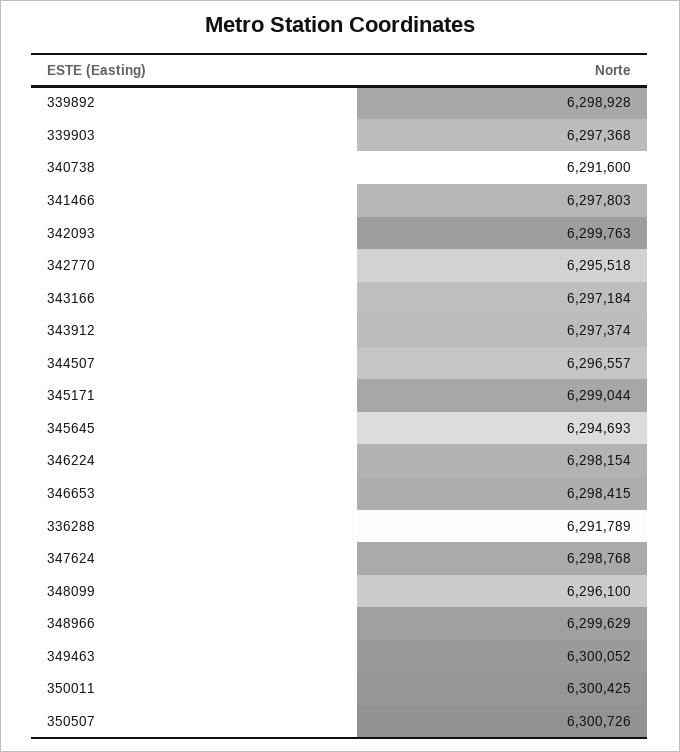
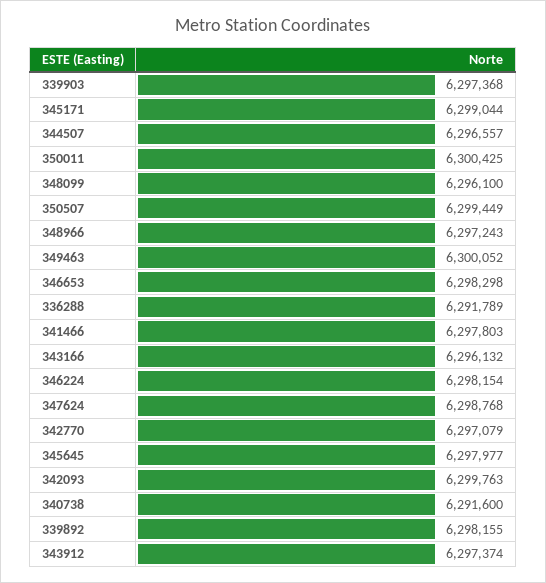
339892: 6298928 -> 6298155
342770: 6295518 -> 6297079
343166: 6297184 -> 6296132
345645: 6294693 -> 6297977
346653: 6298415 -> 6298298
348966: 6299629 -> 6297243
350507: 6300726 -> 6299449

